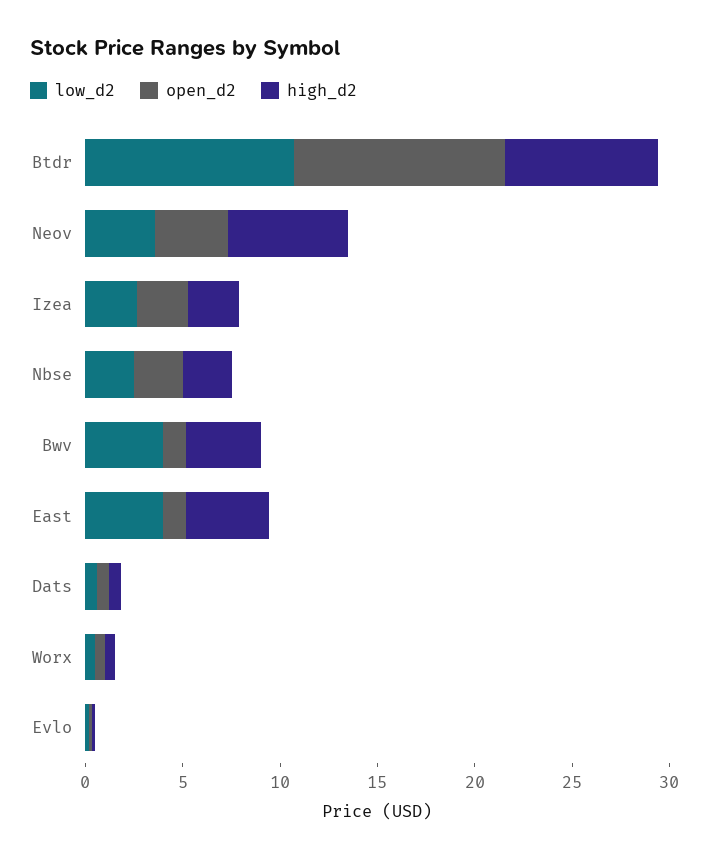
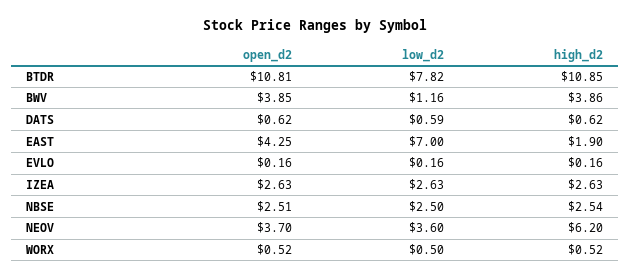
low_d2, Btdr: 11 -> 7.82
high_d2, Btdr: 8 -> 10.85
low_d2, Bwv: 4 -> 1.16
open_d2, Bwv: 1 -> 3.85
low_d2, East: 4 -> 7
open_d2, East: 1 -> 4.25
high_d2, East: 4 -> 1.9

